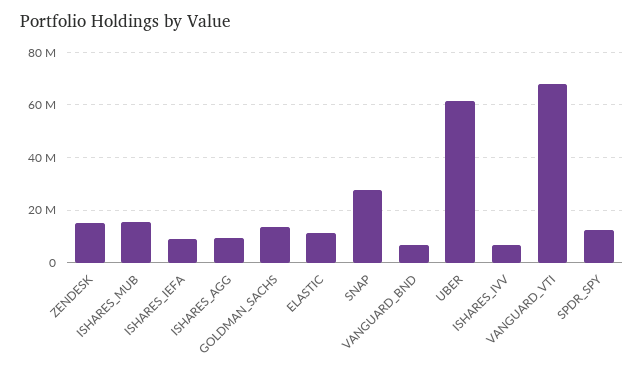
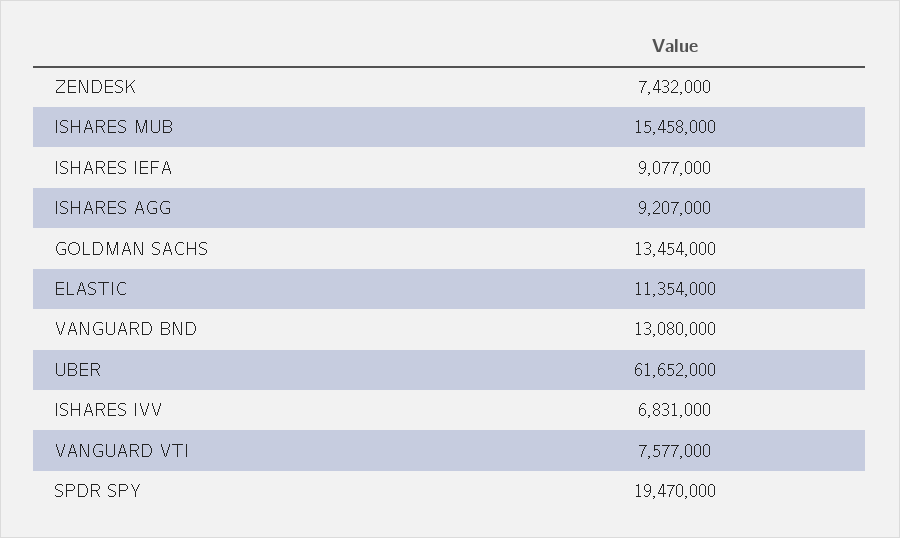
ZENDESK: 15000000 -> 7432000
SNAP: 27500000 -> none
VANGUARD_BND: 7500000 -> 13080000
VANGUARD_VTI: 67500000 -> 7577000
SPDR_SPY: 12500000 -> 19470000

